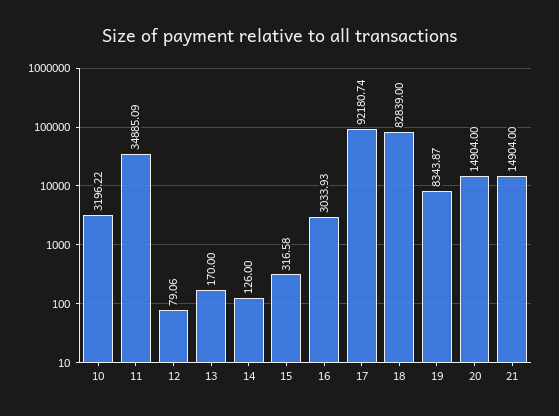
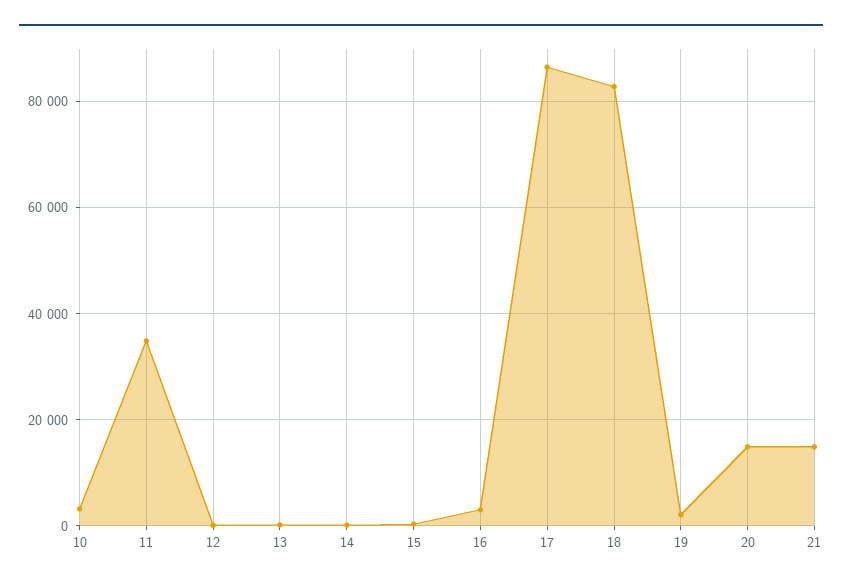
17: 92180.74 -> 86000
19: 8343.87 -> 2000

